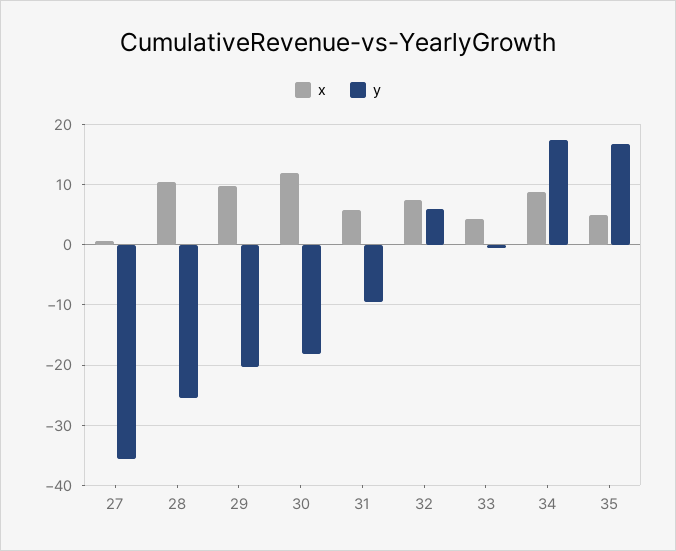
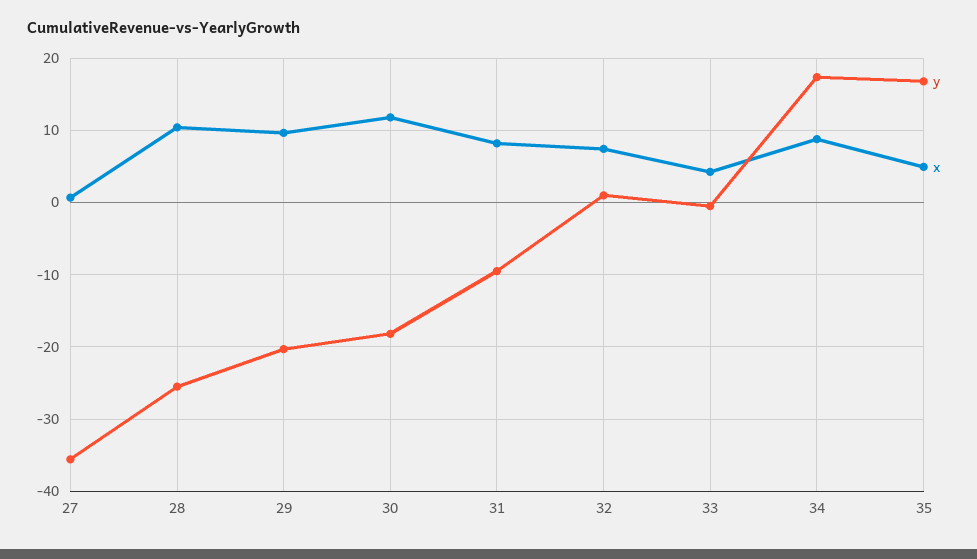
x, 31: 6 -> 8
y, 32: 6 -> 1

